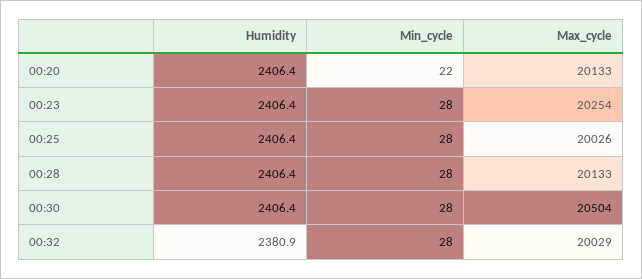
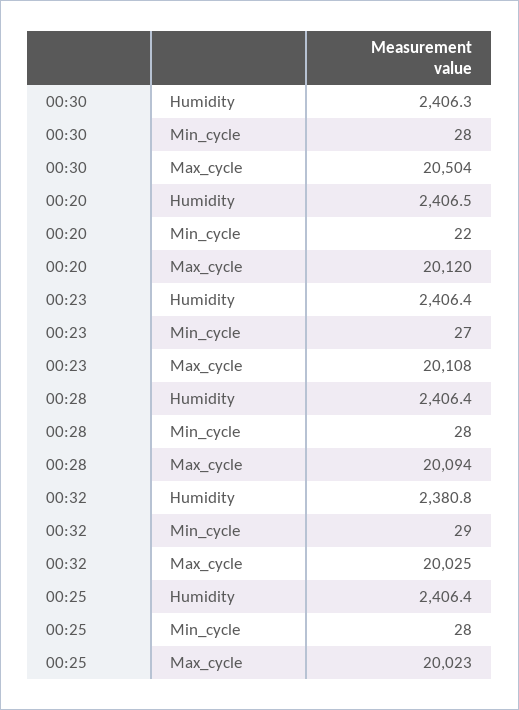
Humidity, 00:20: 2406.4 -> 2406.5
Max_cycle, 00:20: 20133 -> 20120
Min_cycle, 00:23: 28 -> 27
Max_cycle, 00:23: 20254 -> 20108
Max_cycle, 00:25: 20026 -> 20023
Max_cycle, 00:28: 20133 -> 20094
Humidity, 00:30: 2406.4 -> 2406.3
Humidity, 00:32: 2380.9 -> 2380.8
Min_cycle, 00:32: 28 -> 29
Max_cycle, 00:32: 20029 -> 20025

